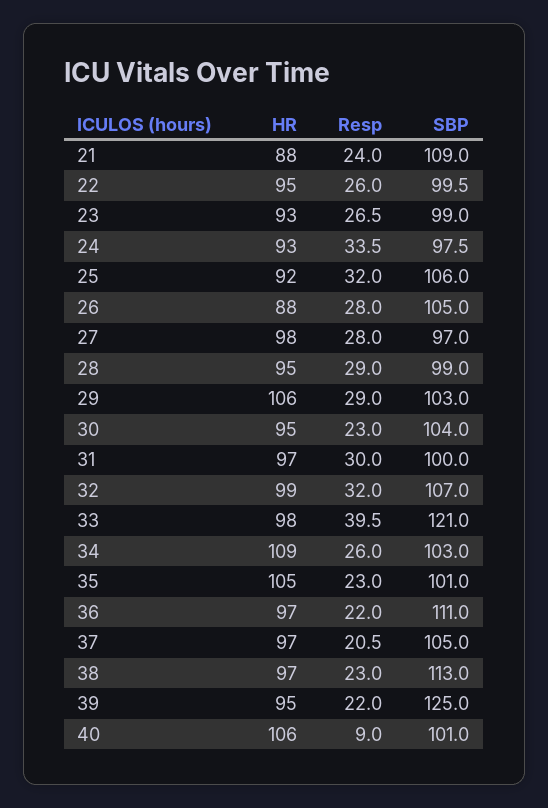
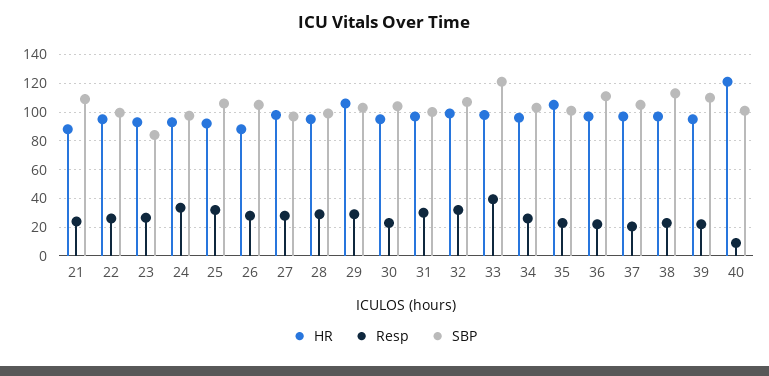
SBP, 23: 99 -> 85
HR, 34: 109 -> 95
SBP, 39: 125 -> 110
HR, 40: 106 -> 120

